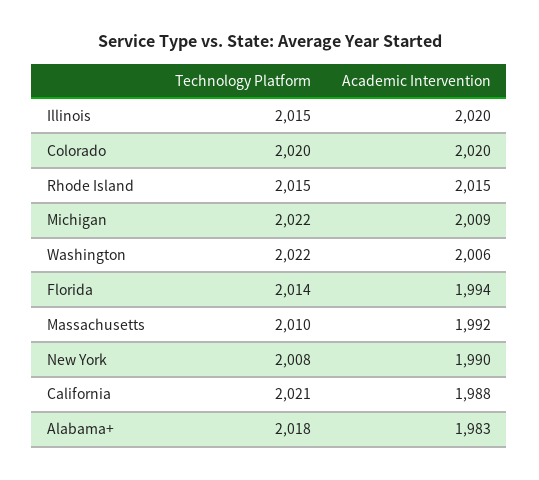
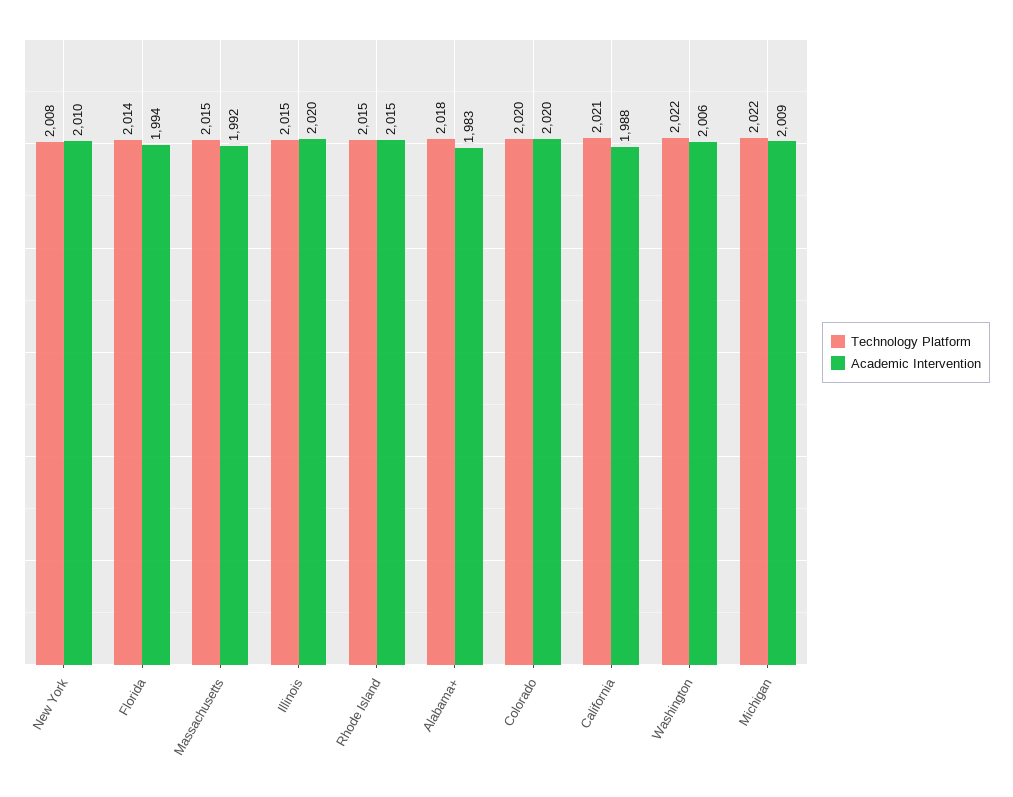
Technology Platform, Massachusetts: 2010 -> 2015
Academic Intervention, New York: 1990 -> 2010

